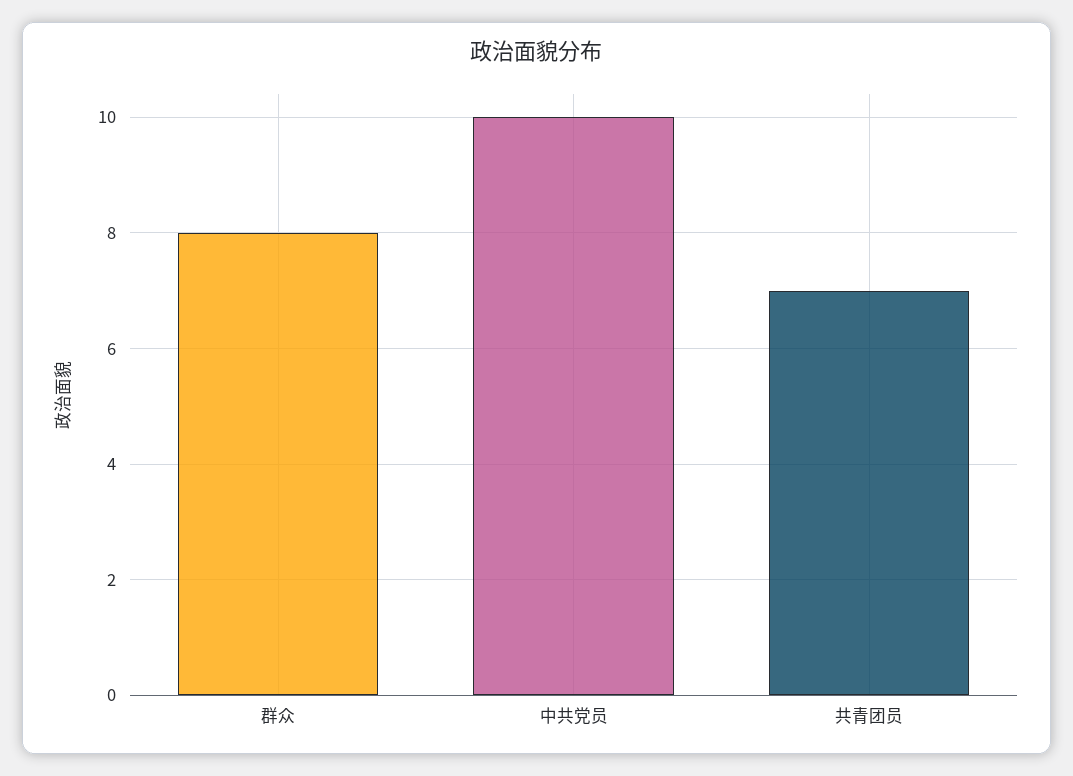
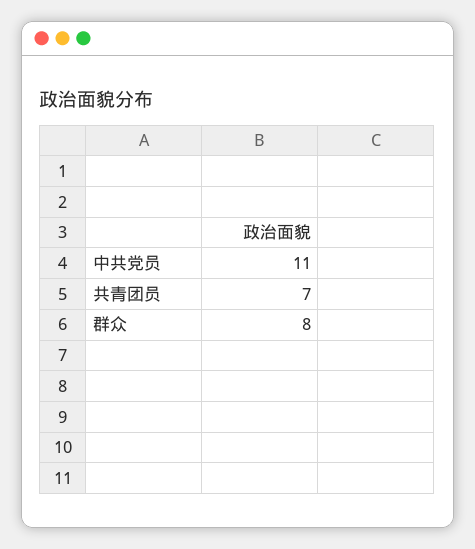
中共党员: 10 -> 11

